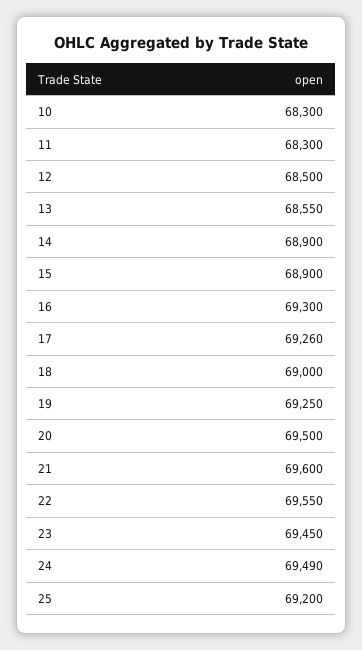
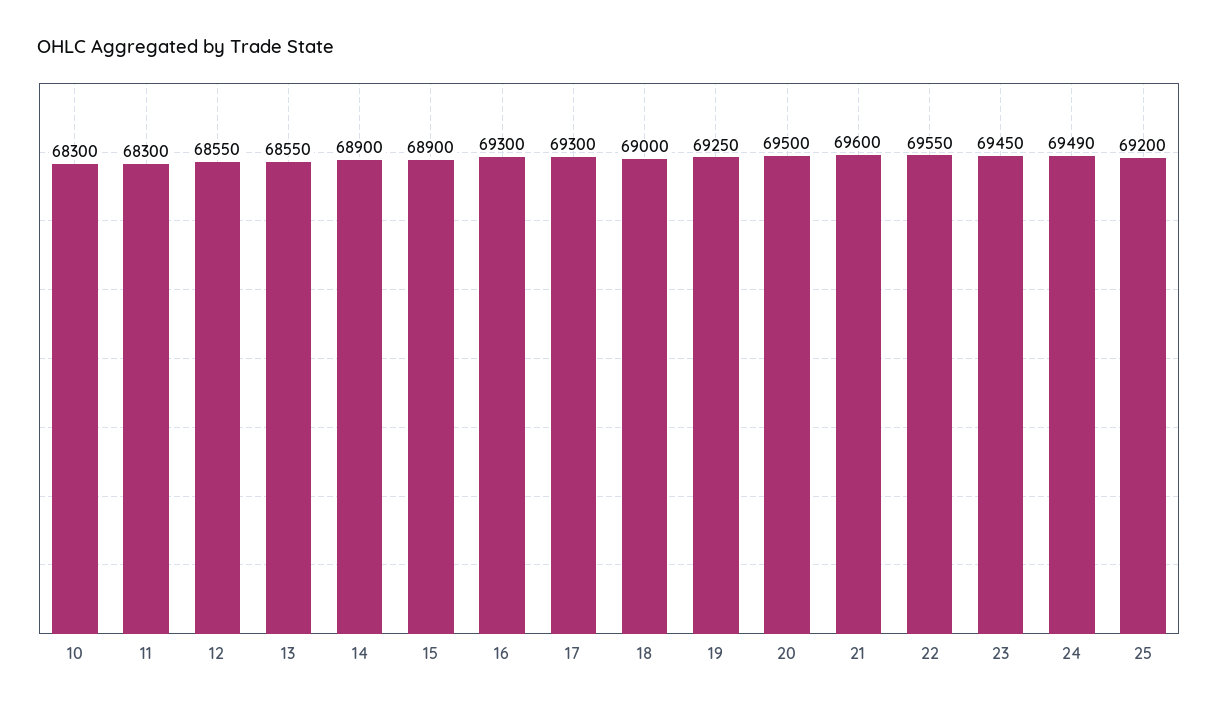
12: 68500 -> 68550
17: 69260 -> 69300

